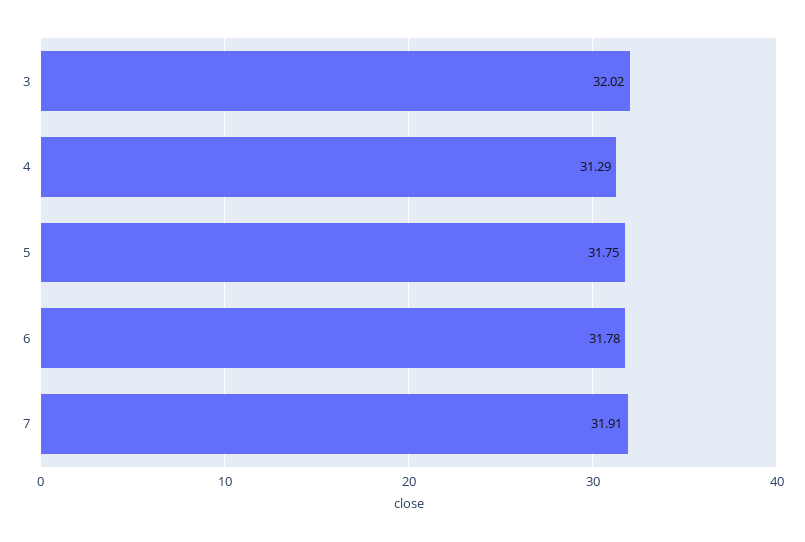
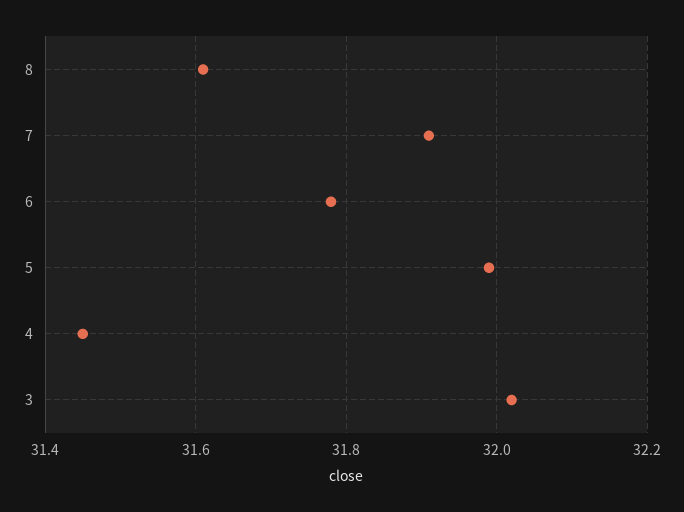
4: 31.29 -> 31.45
5: 31.75 -> 32
8: none -> 31.6

